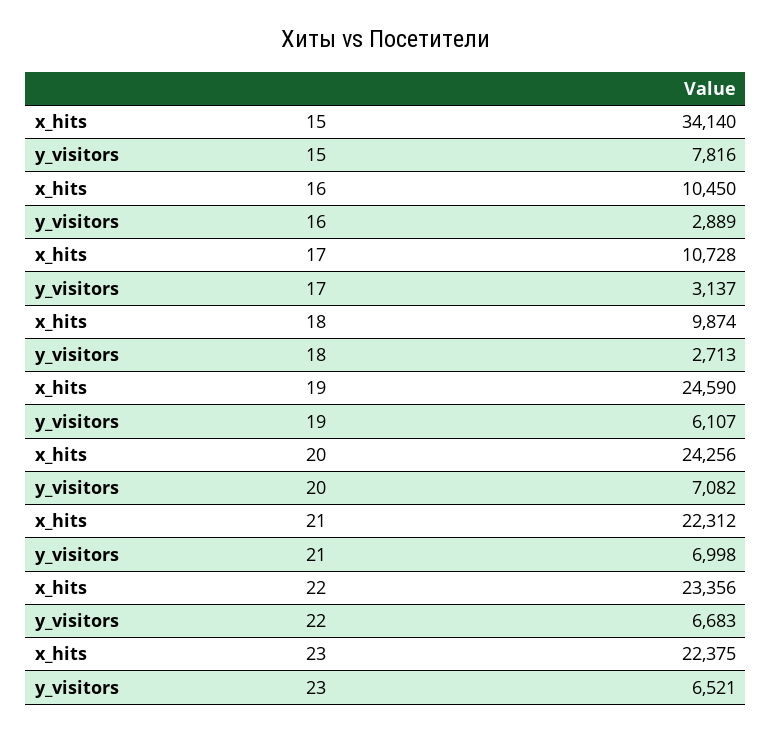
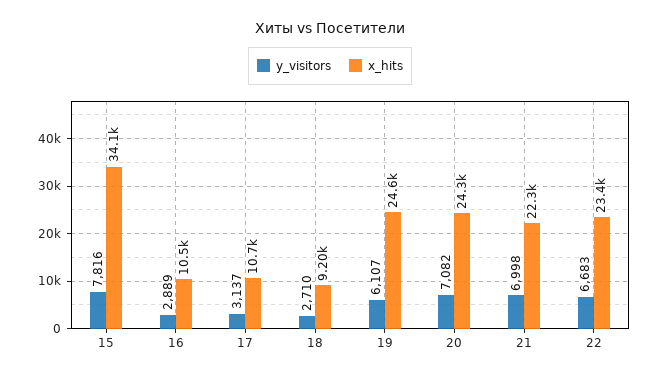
x_hits, 18: 9874 -> 9200
y_visitors, 18: 2713 -> 2710
x_hits, 23: 22375 -> none
y_visitors, 23: 6521 -> none

